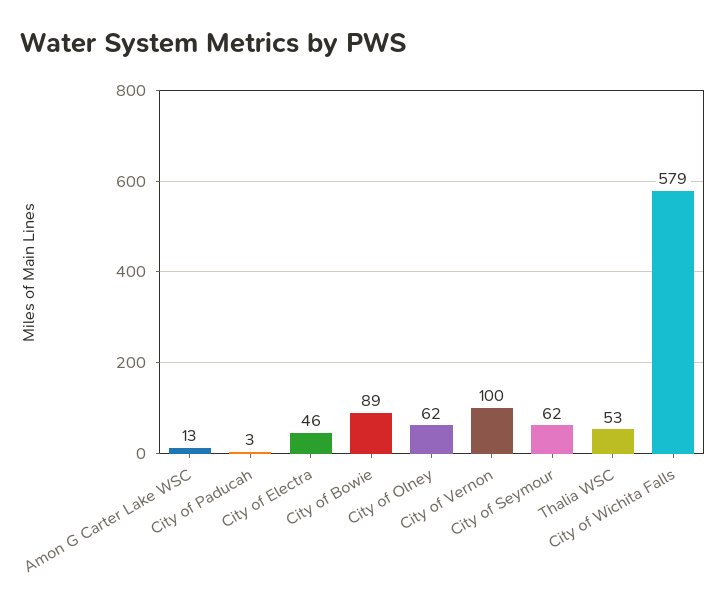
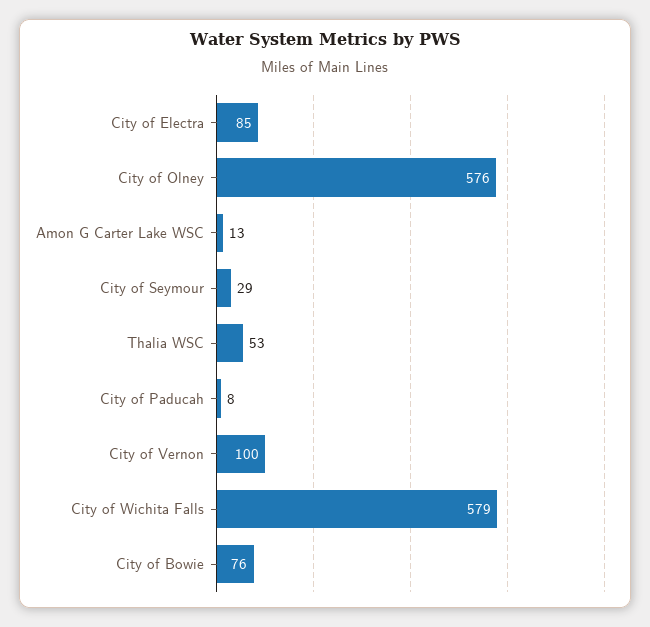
City of Paducah: 3 -> 8
City of Electra: 46 -> 85
City of Bowie: 89 -> 76
City of Olney: 62 -> 576
City of Seymour: 62 -> 29

